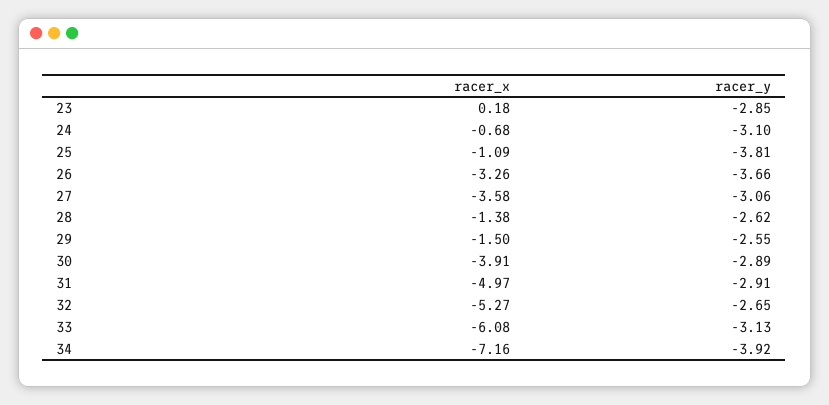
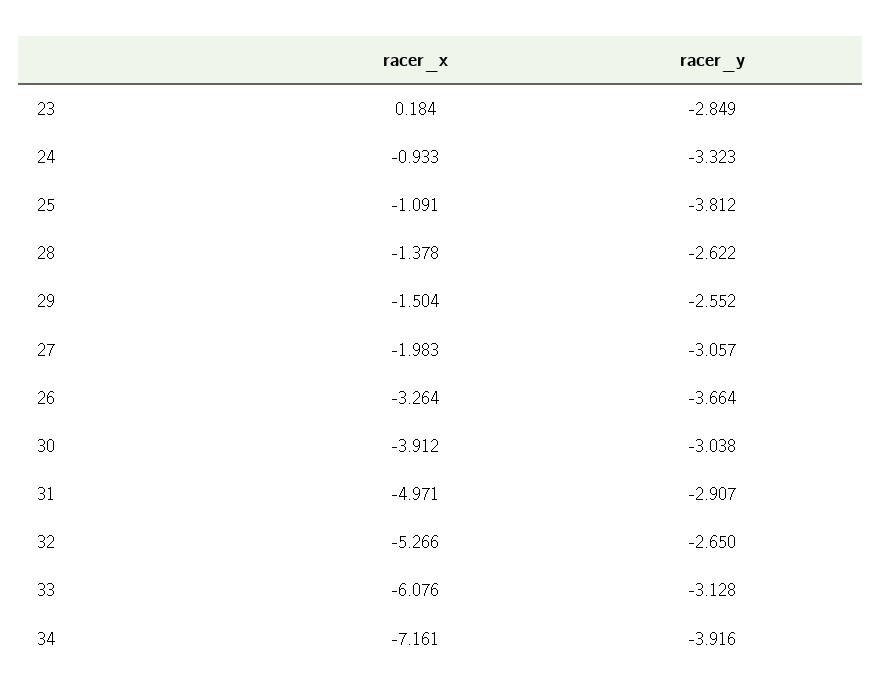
racer_x, 24: -0.68 -> -0.933
racer_y, 24: -3.1 -> -3.323
racer_x, 27: -3.58 -> -1.983
racer_y, 30: -2.89 -> -3.038

